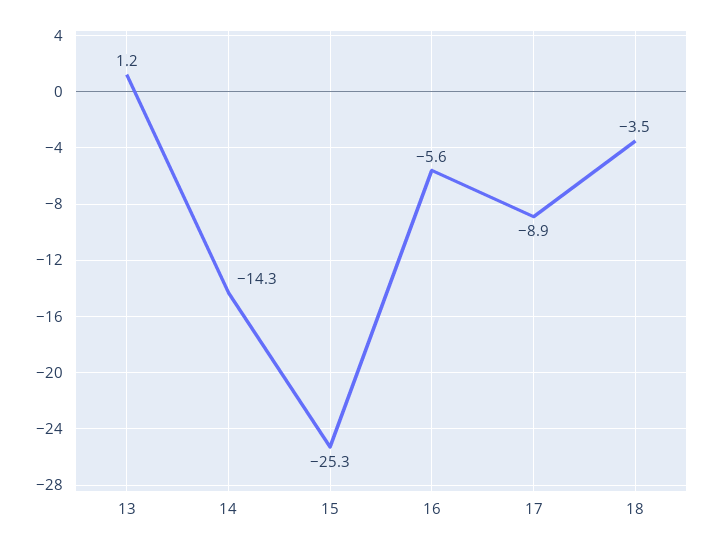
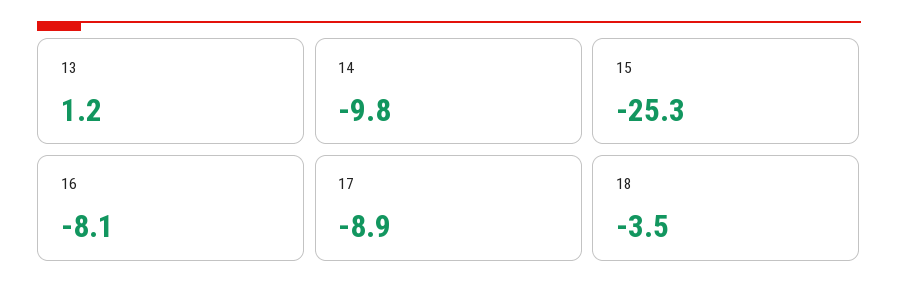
14: -14.3 -> -9.8
16: -5.6 -> -8.1

